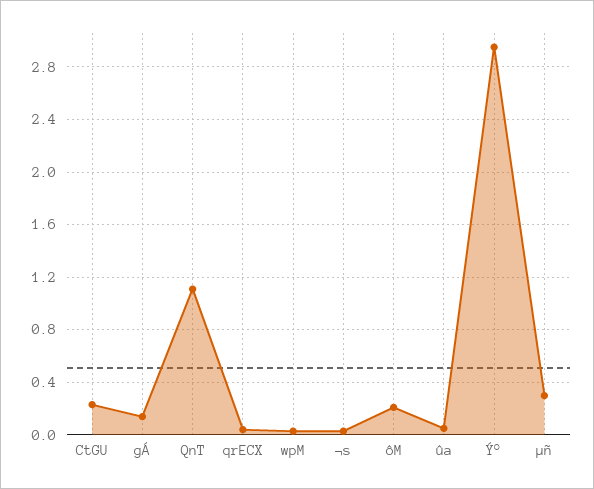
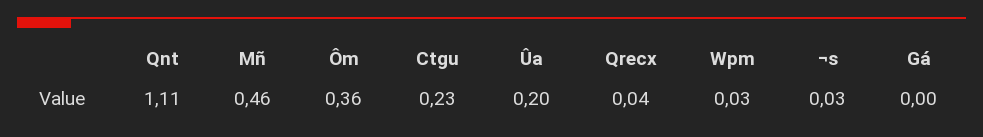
gÁ: 0.15 -> 0
ôM: 0.2 -> 0.36
ûa: 0.05 -> 0.2
Ý°: 2.95 -> none
µñ: 0.3 -> 0.46

